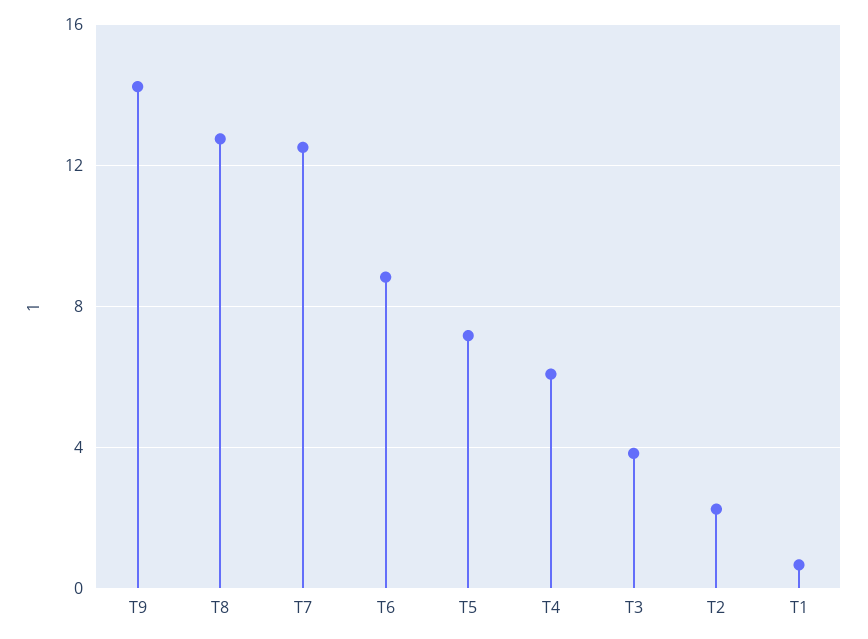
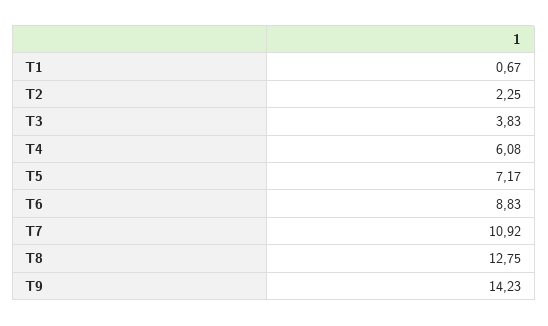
T7: 12.5 -> 10.92

